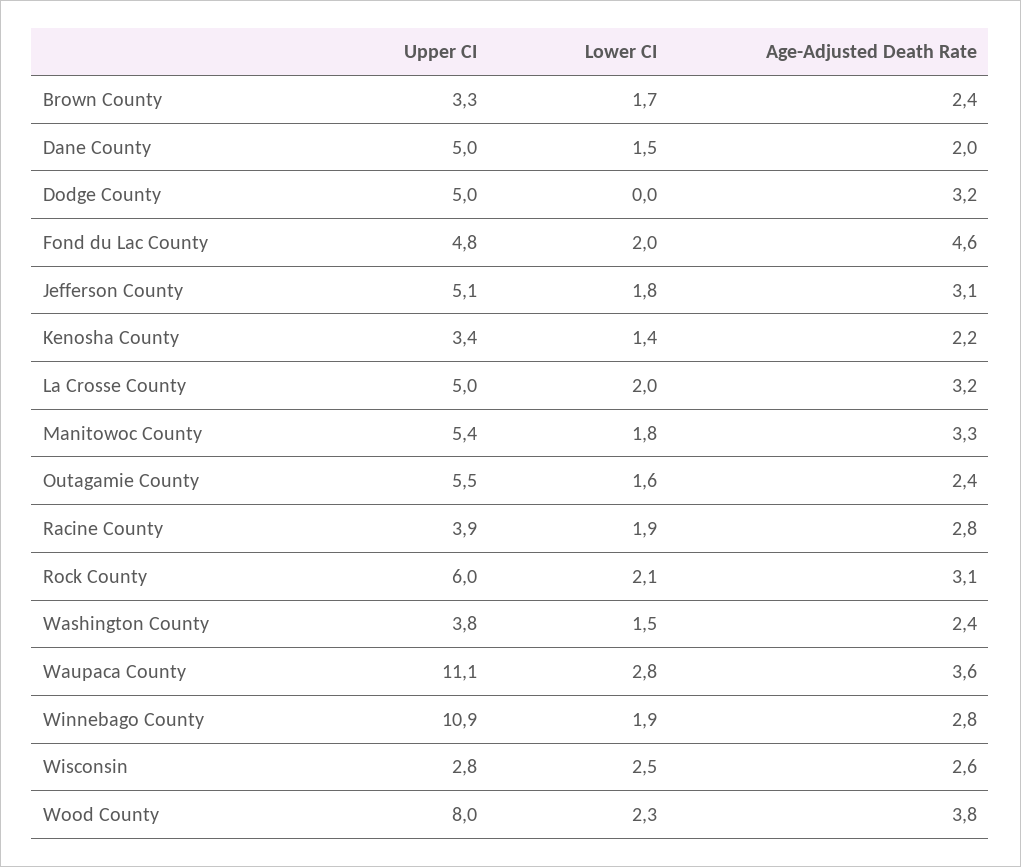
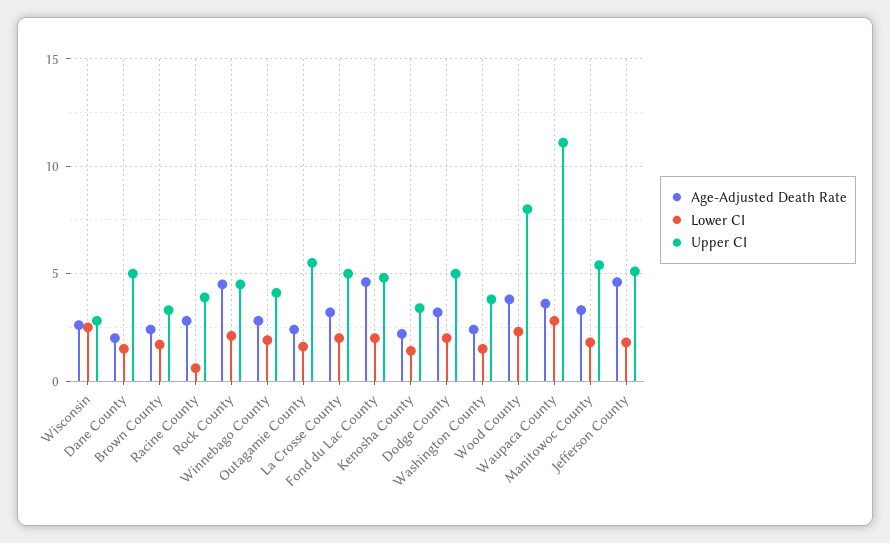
Lower CI, Dodge County: 0 -> 2
Age-Adjusted Death Rate, Jefferson County: 3.1 -> 4.5
Lower CI, Racine County: 1.9 -> 0.5
Upper CI, Rock County: 6 -> 4.5
Age-Adjusted Death Rate, Rock County: 3.1 -> 4.5
Upper CI, Winnebago County: 10.9 -> 4

